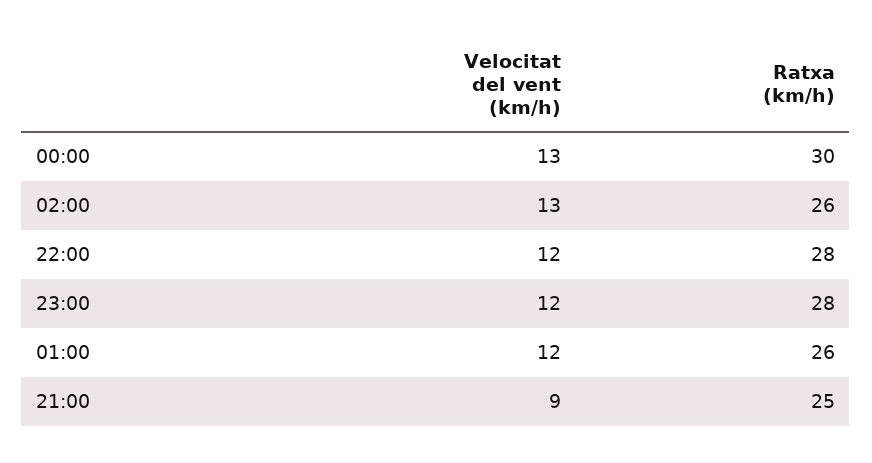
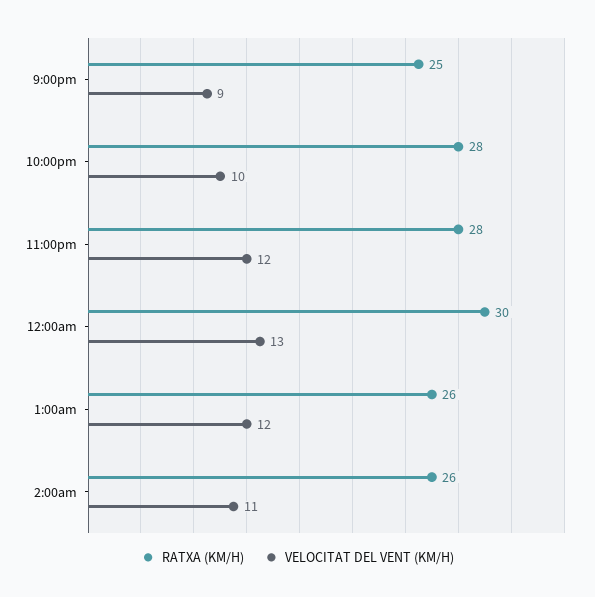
Velocitat del vent (km/h), 02:00: 13 -> 11
Velocitat del vent (km/h), 22:00: 12 -> 10

